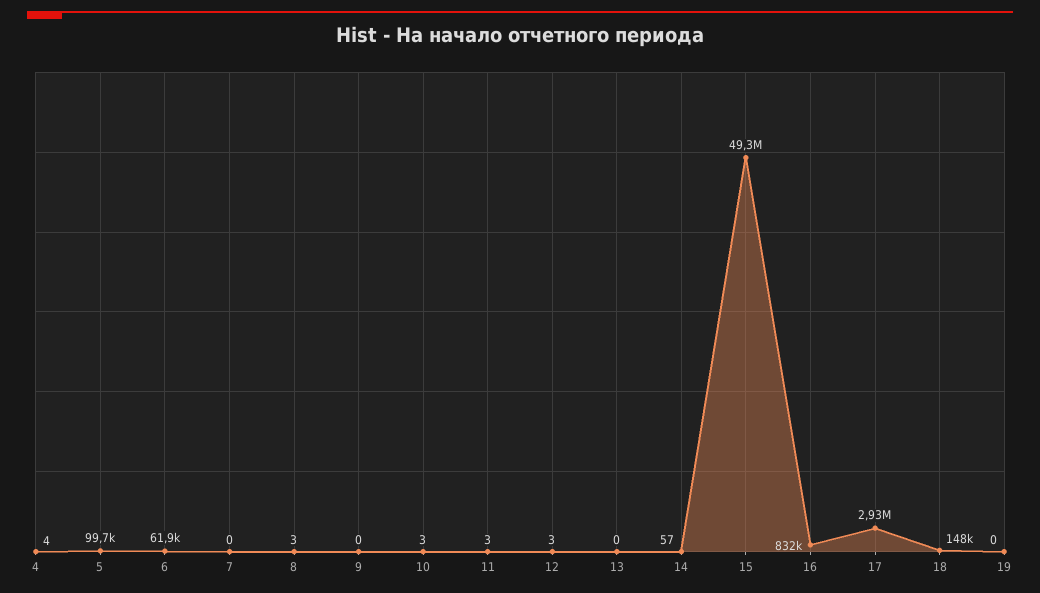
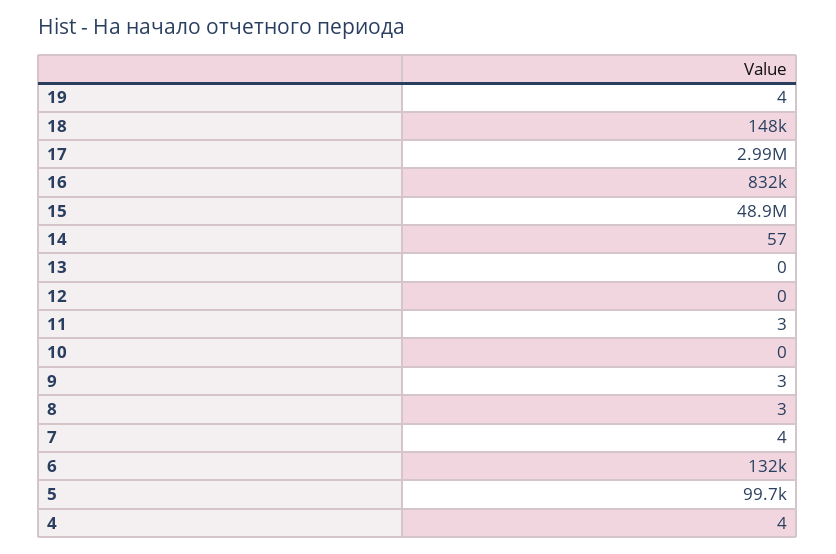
6: 61900 -> 132000
7: 0 -> 4
9: 0 -> 3
10: 3 -> 0
12: 3 -> 0
15: 49300000 -> 48900000
17: 2930000 -> 2990000
19: 0 -> 4

